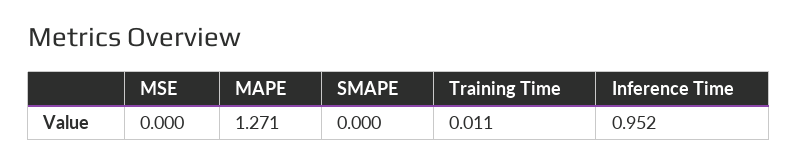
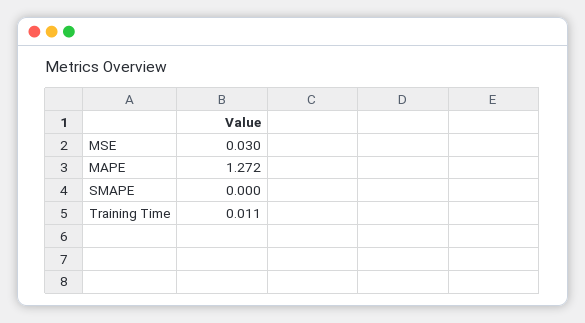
MSE: 0 -> 0.03
MAPE: 1.271 -> 1.272
Inference Time: 0.952 -> none

